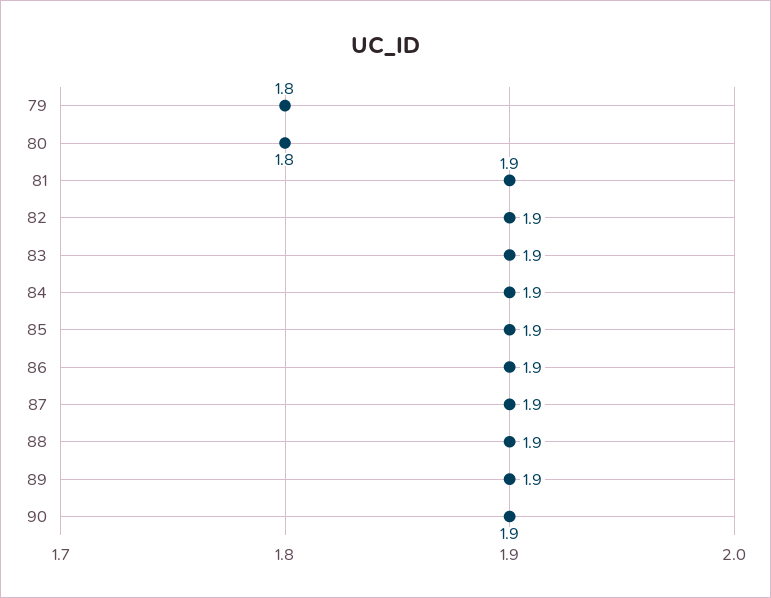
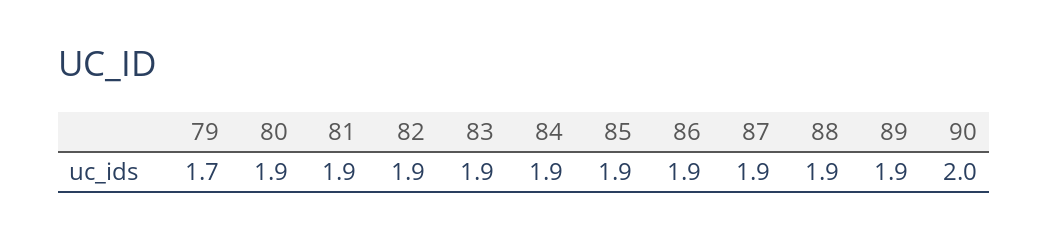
79: 1.8 -> 1.7
80: 1.8 -> 1.9
90: 1.9 -> 2

